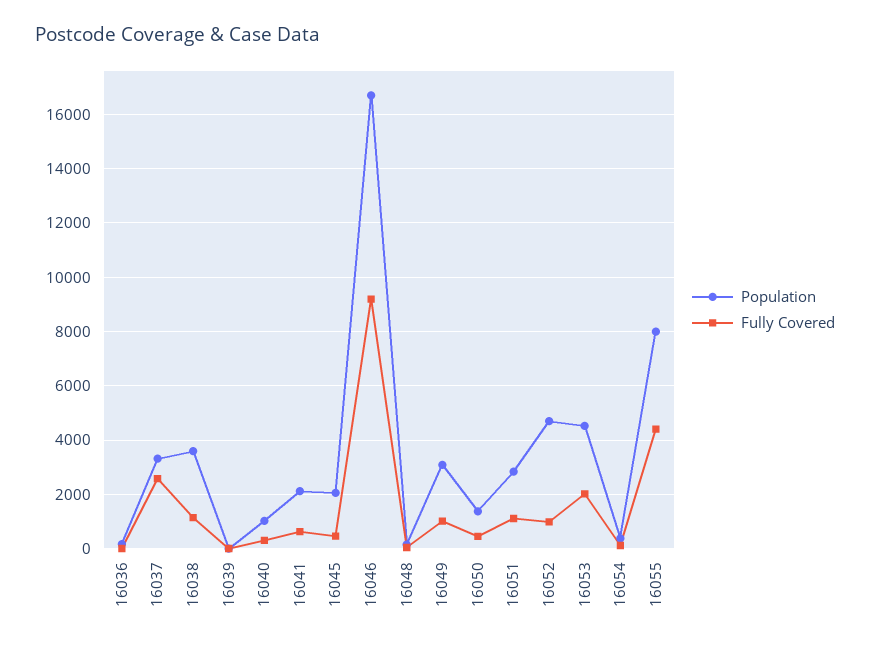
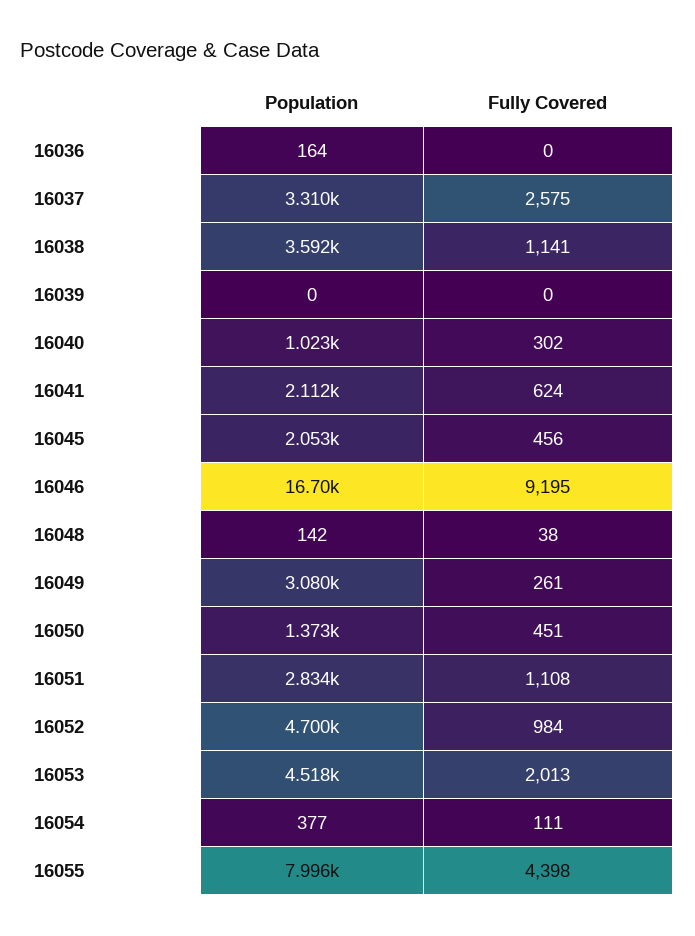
Fully Covered, 16049: 1000 -> 261

